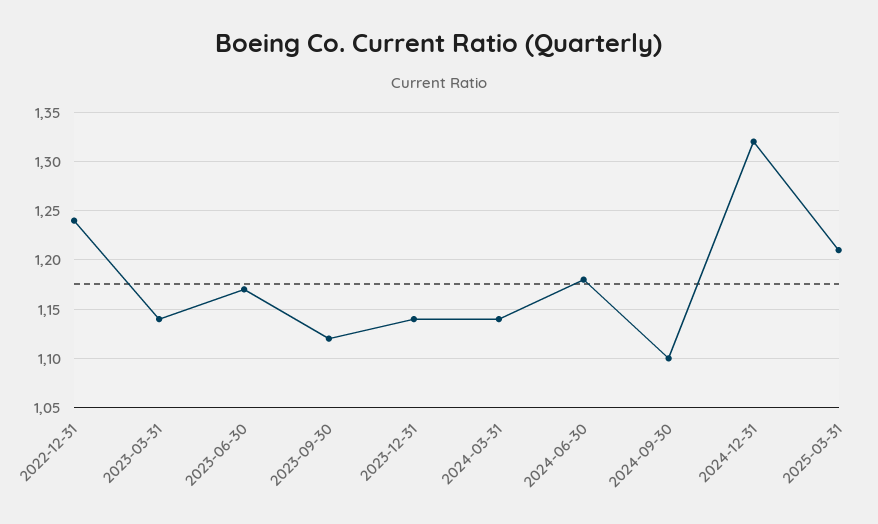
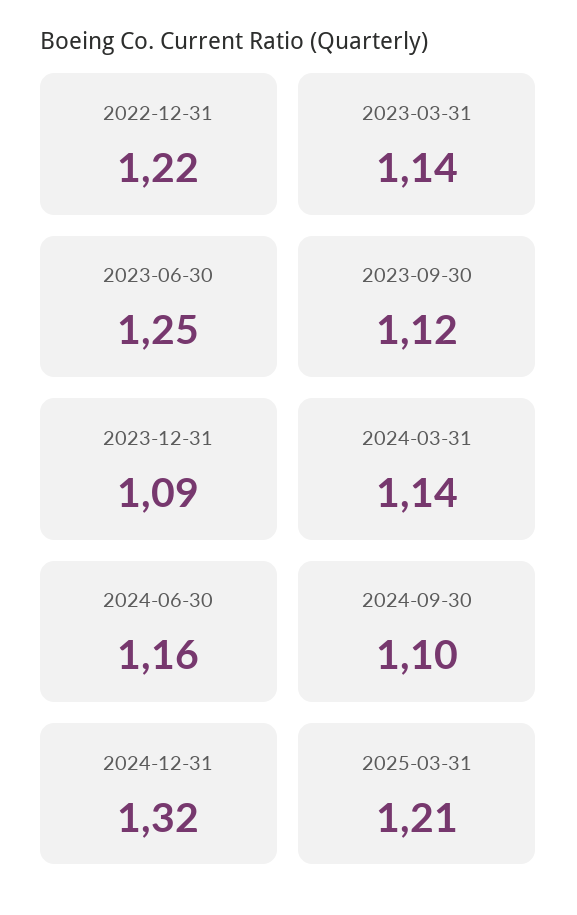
2022-12-31: 1.24 -> 1.22
2023-06-30: 1.17 -> 1.25
2023-12-31: 1.14 -> 1.09
2024-06-30: 1.18 -> 1.16

